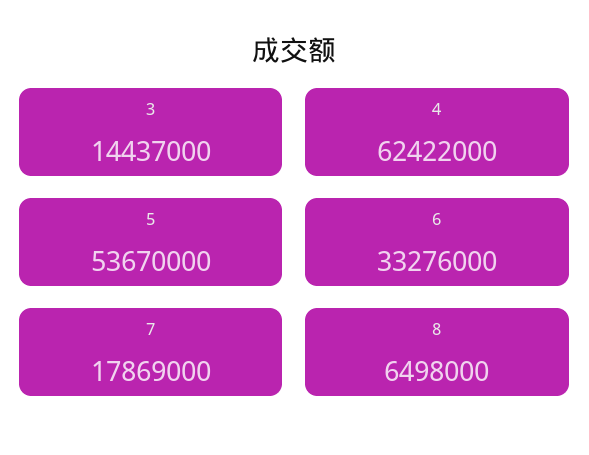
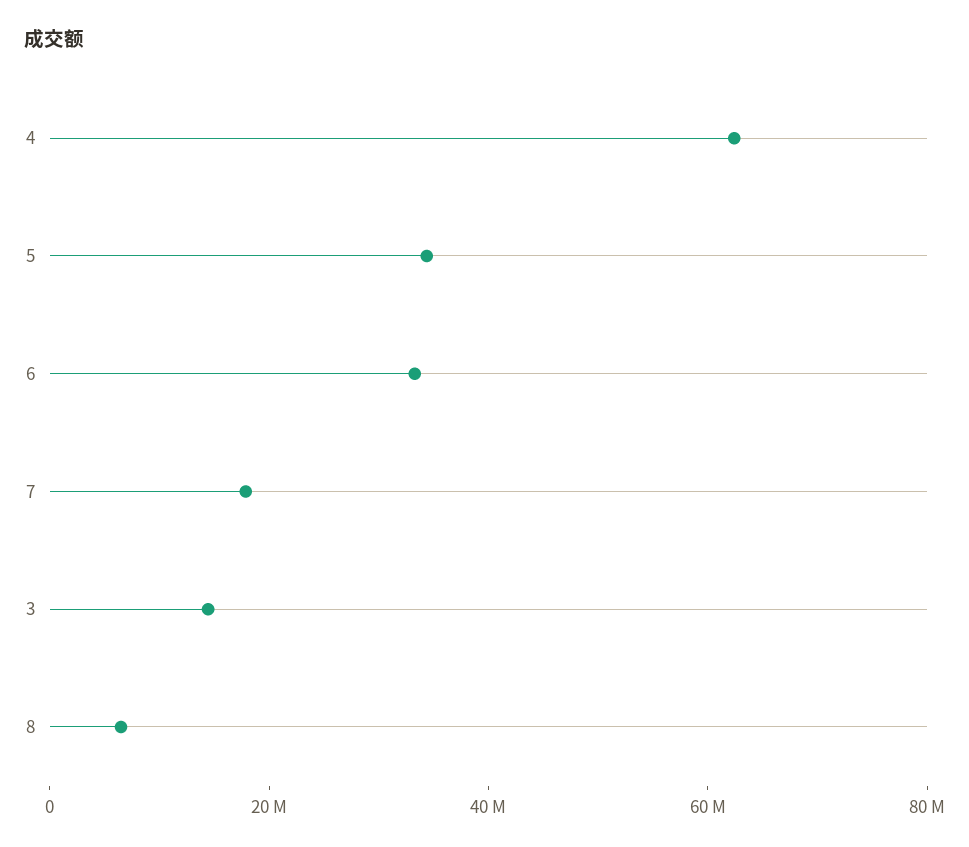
5: 53670000 -> 35000000

